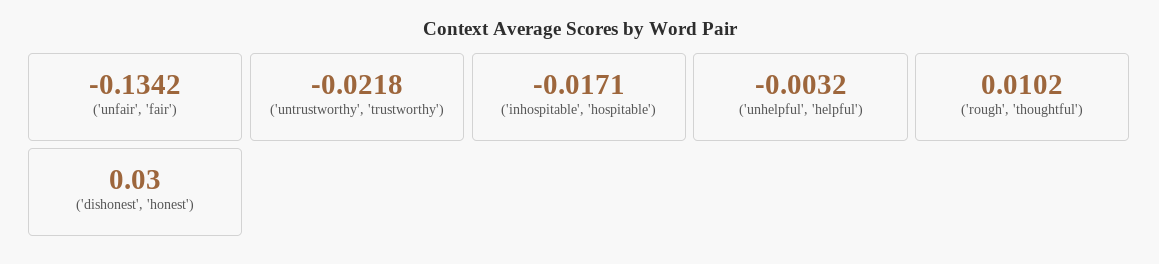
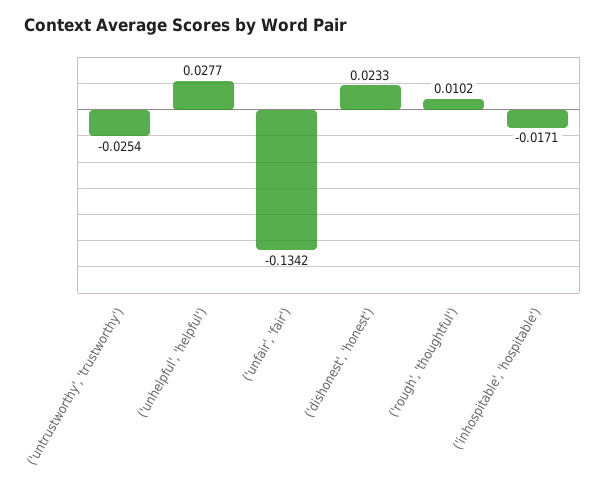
('untrustworthy', 'trustworthy'): -0.0218 -> -0.0254
('unhelpful', 'helpful'): -0.0032 -> 0.0277
('dishonest', 'honest'): 0.03 -> 0.0233

